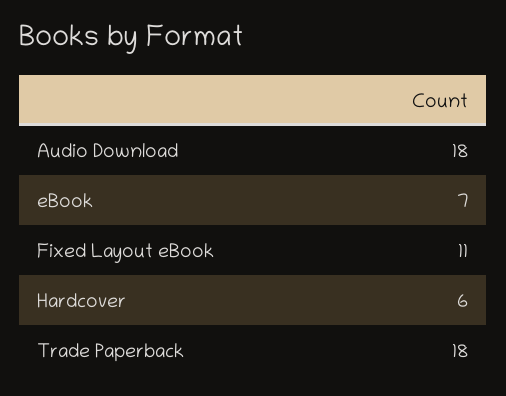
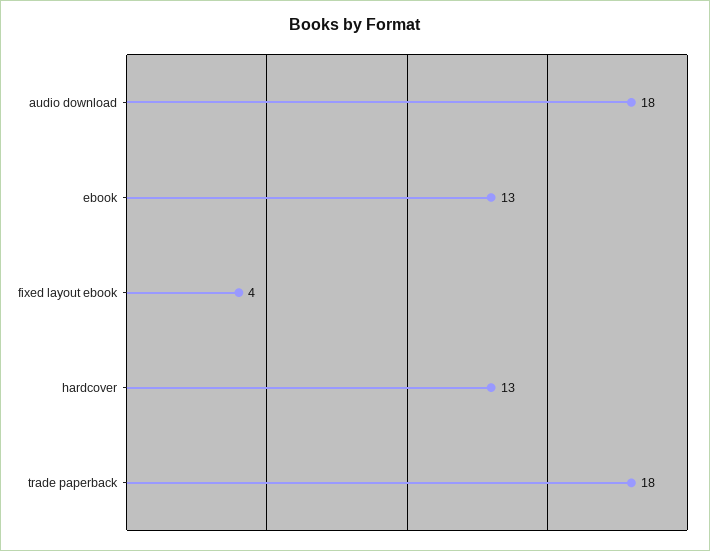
eBook: 7 -> 13
Fixed Layout eBook: 11 -> 4
Hardcover: 6 -> 13

